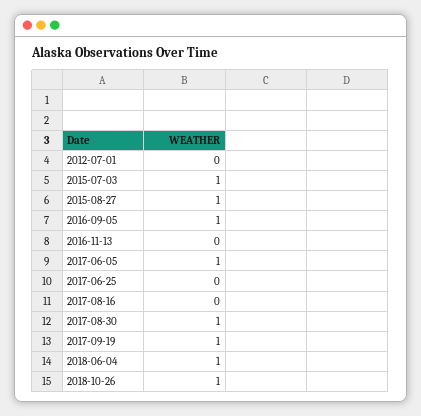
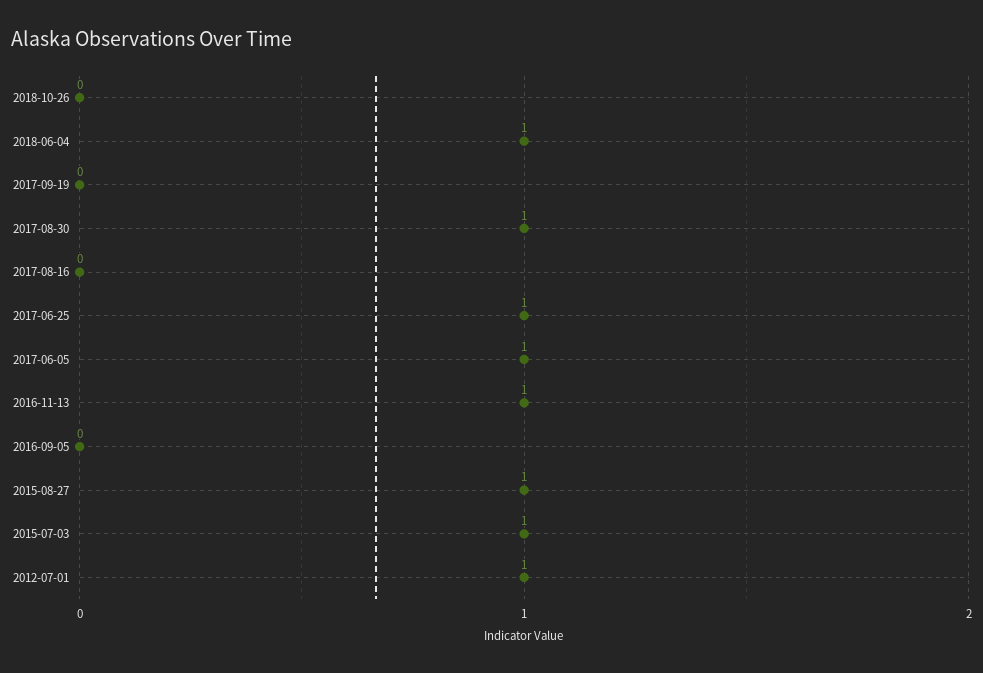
2012-07-01: 0 -> 1
2016-09-05: 1 -> 0
2016-11-13: 0 -> 1
2017-06-25: 0 -> 1
2017-09-19: 1 -> 0
2018-10-26: 1 -> 0

